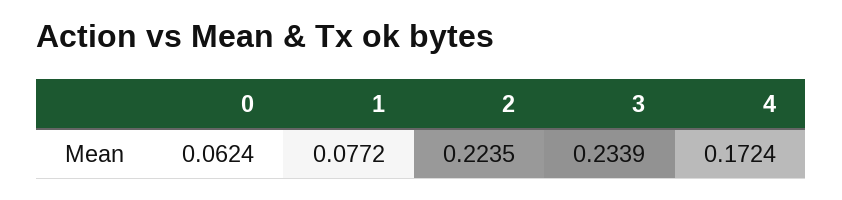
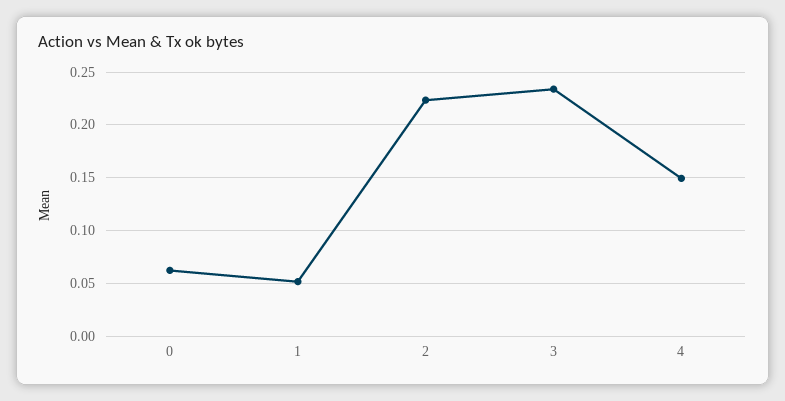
1: 0.0772 -> 0.05
4: 0.1724 -> 0.15

